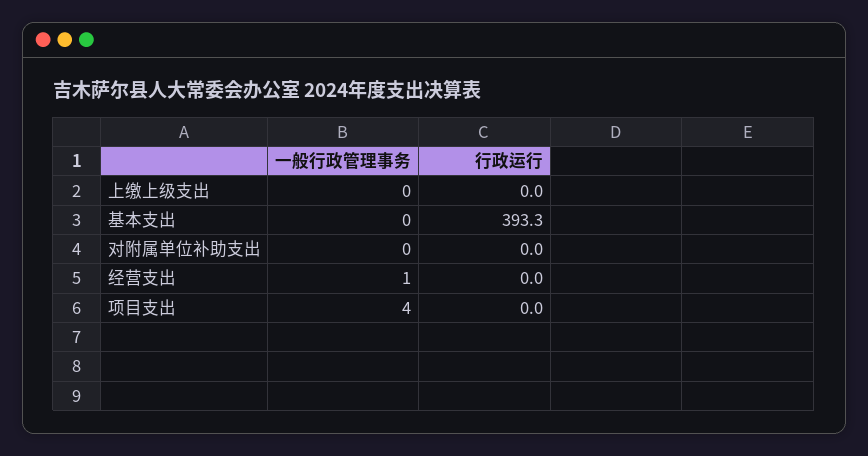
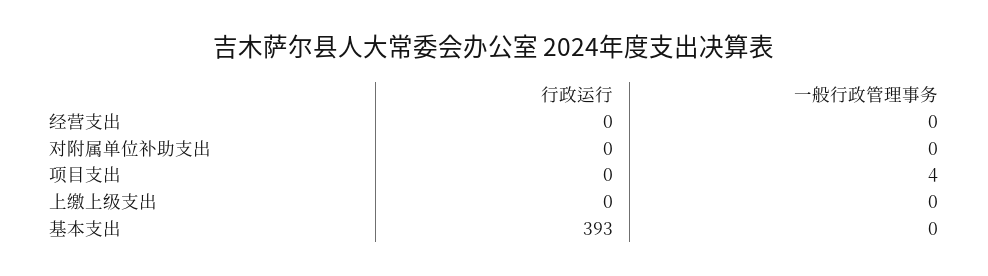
一般行政管理事务, 经营支出: 1 -> 0

